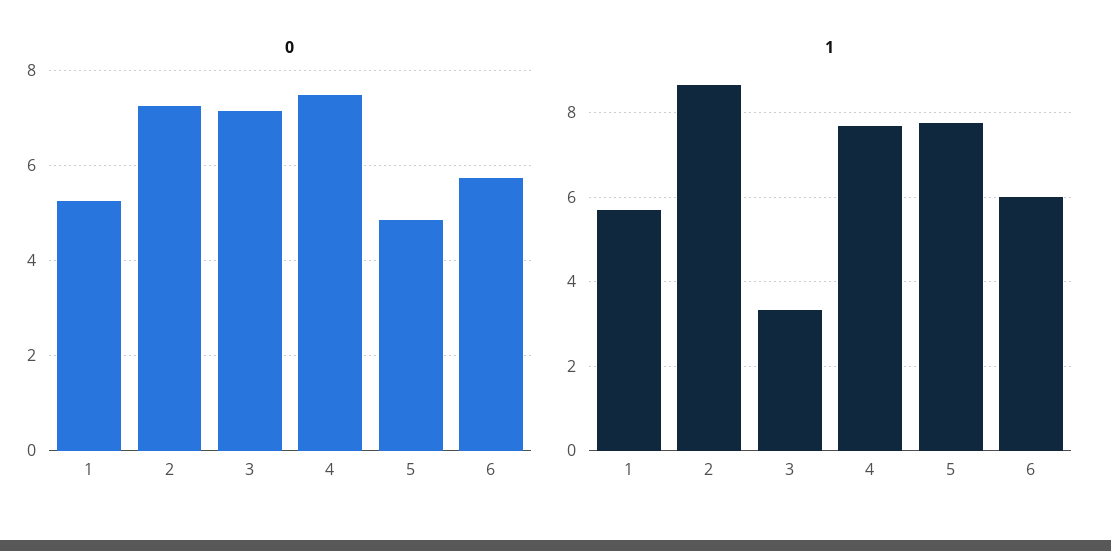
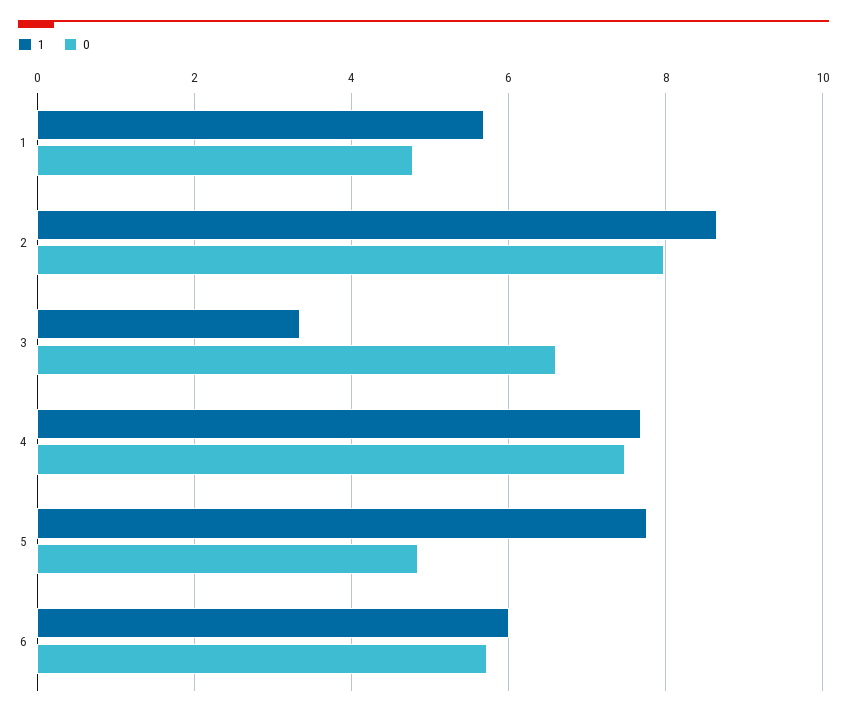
0, 1: 5.2 -> 4.8
0, 2: 7.2 -> 8
0, 3: 7.2 -> 6.6

